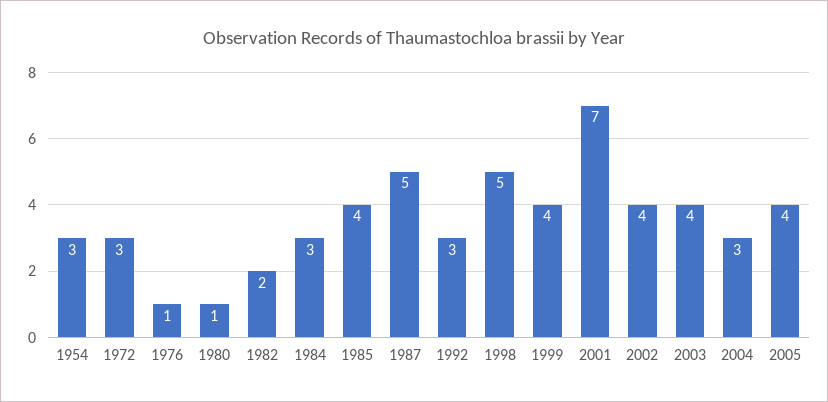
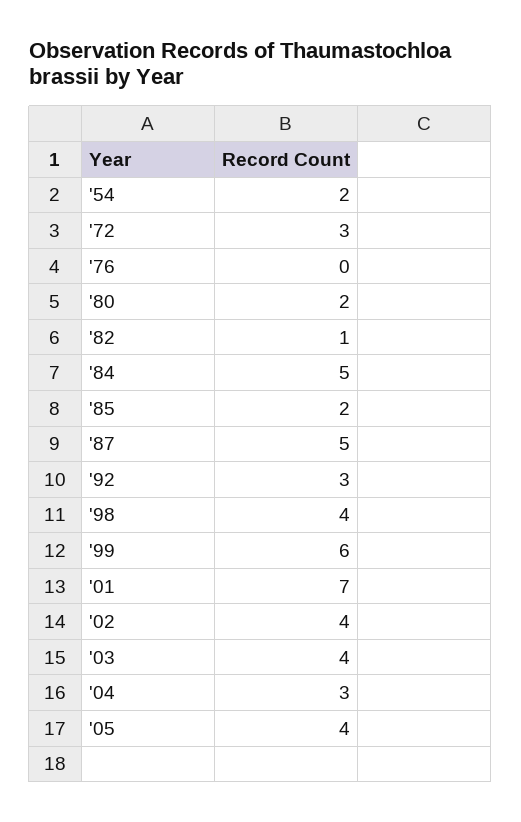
1954: 3 -> 2
1976: 1 -> 0
1980: 1 -> 2
1982: 2 -> 1
1984: 3 -> 5
1985: 4 -> 2
1998: 5 -> 4
1999: 4 -> 6

